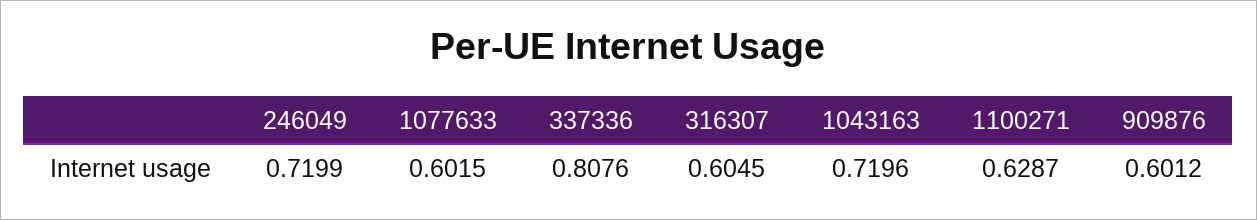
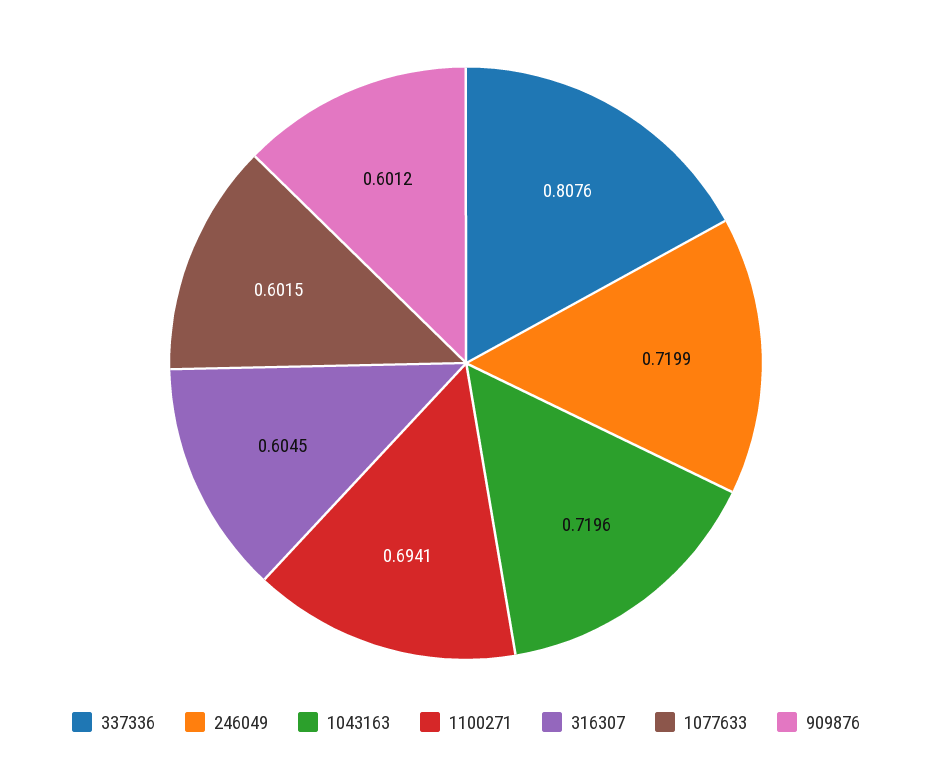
1100271: 0.6287 -> 0.6941

